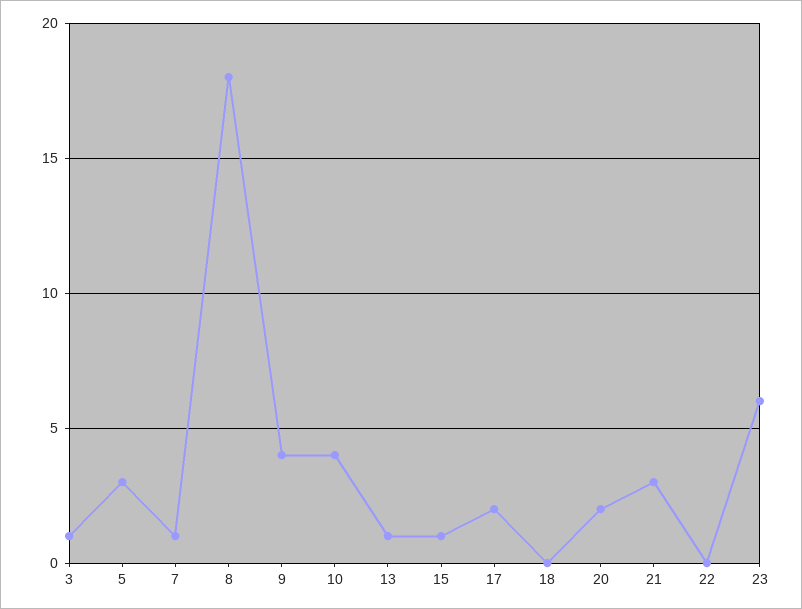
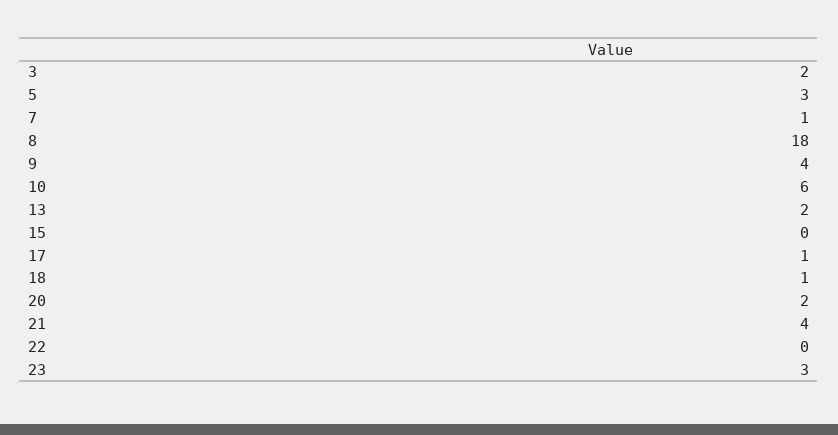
3: 1 -> 2
10: 4 -> 6
13: 1 -> 2
15: 1 -> 0
17: 2 -> 1
18: 0 -> 1
21: 3 -> 4
23: 6 -> 3

